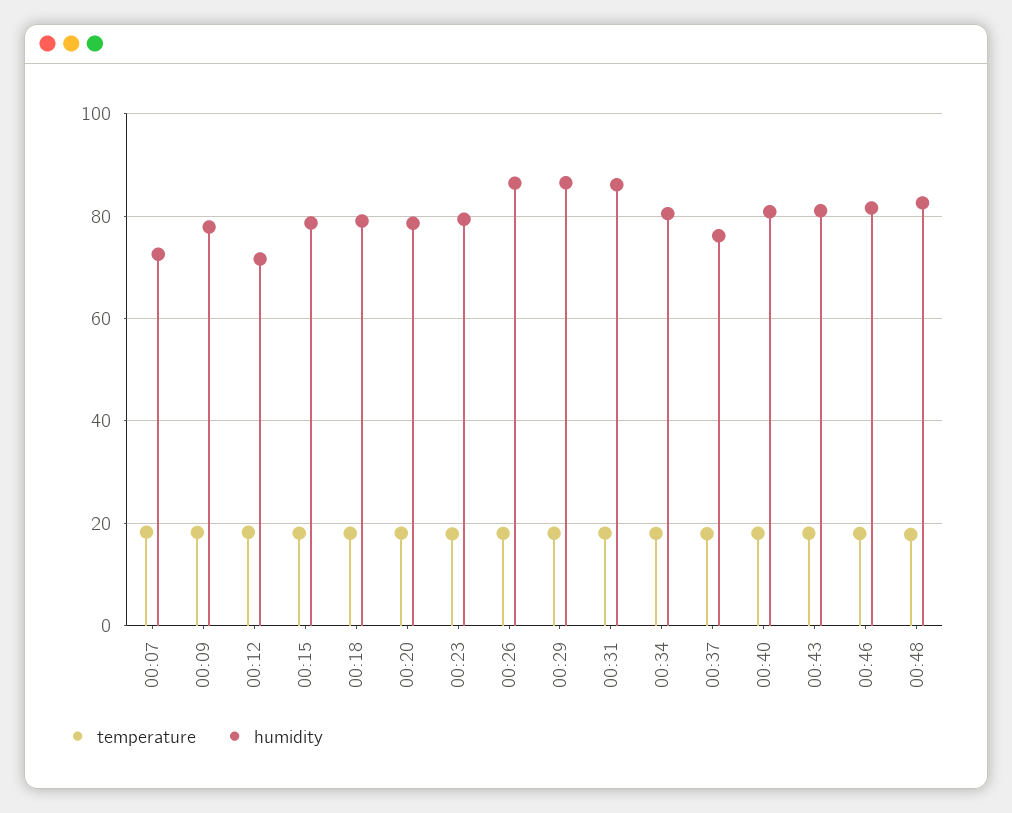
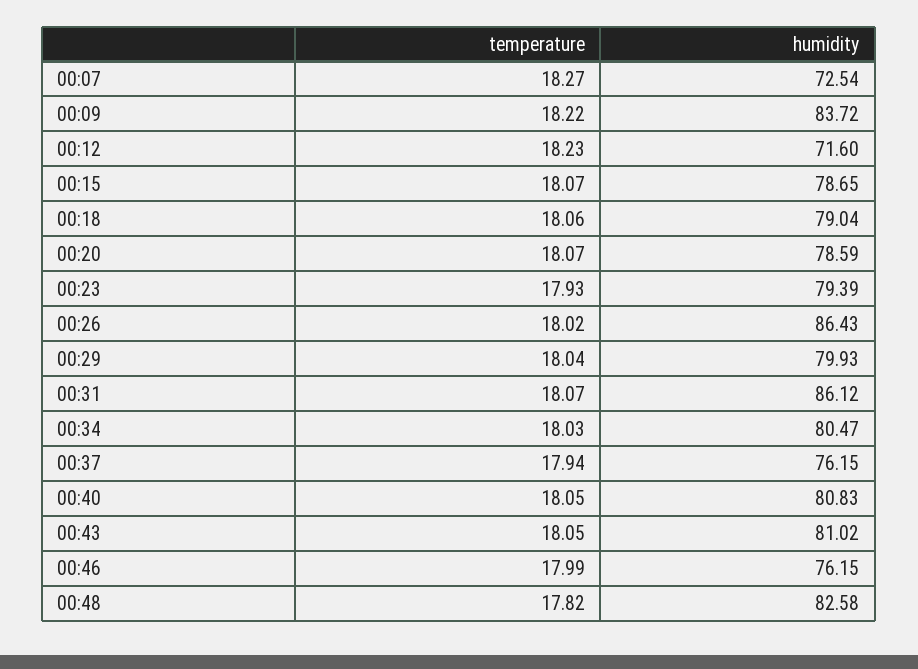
humidity, 00:09: 78 -> 83.72
humidity, 00:29: 86 -> 79.93
humidity, 00:46: 82 -> 76.15

